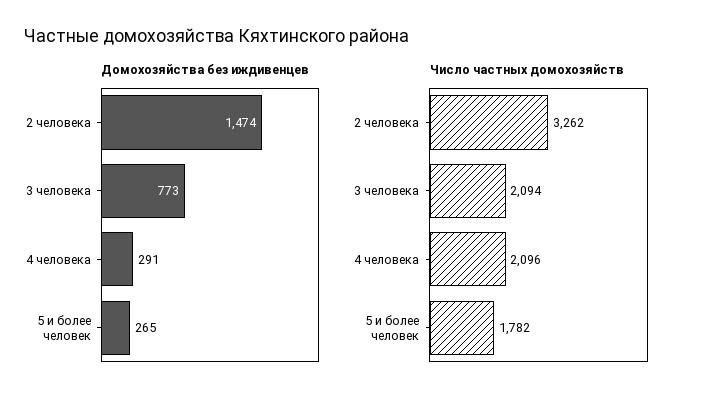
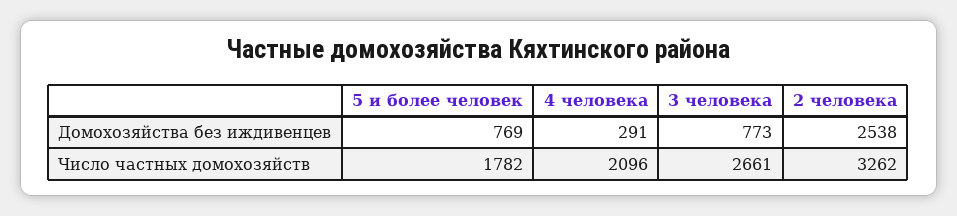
Домохозяйства без иждивенцев, 2 человека: 1474 -> 2538
Домохозяйства без иждивенцев, 5 и более человек: 265 -> 769
Число частных домохозяйств, 3 человека: 2094 -> 2661

